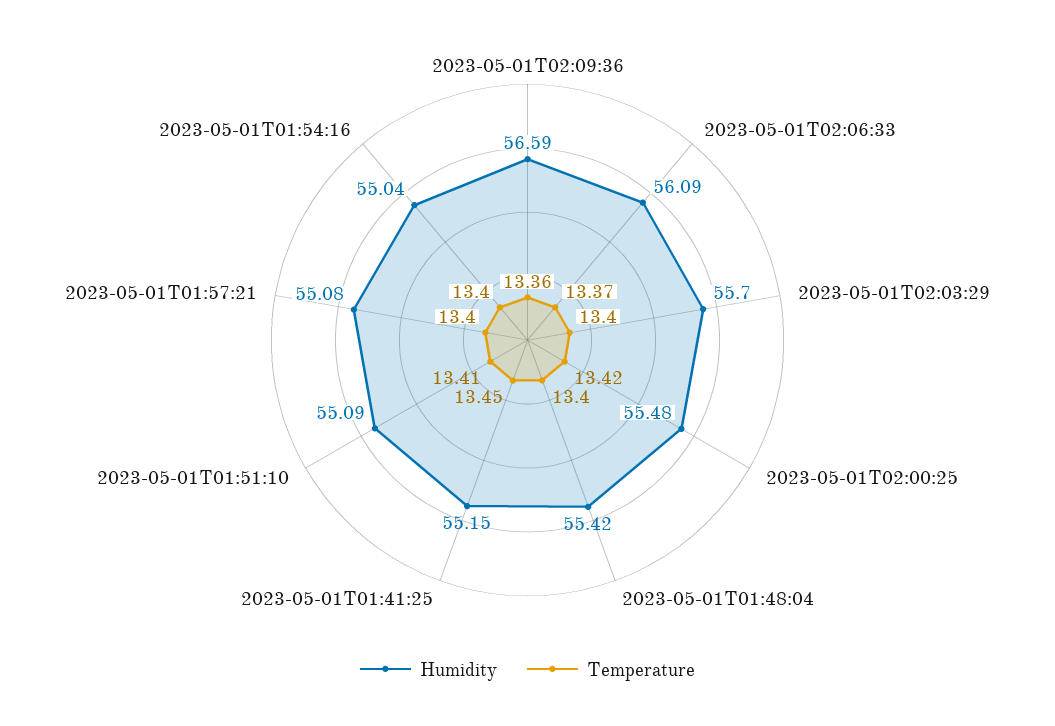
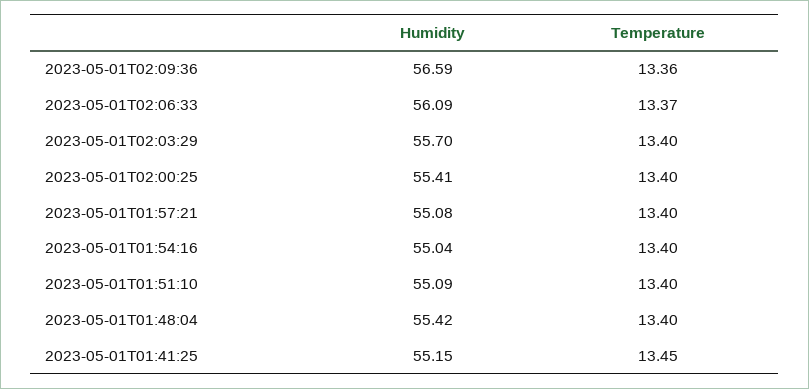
Humidity, 2023-05-01T02:00:25: 55.48 -> 55.41
Temperature, 2023-05-01T02:00:25: 13.42 -> 13.4
Temperature, 2023-05-01T01:51:10: 13.41 -> 13.4

